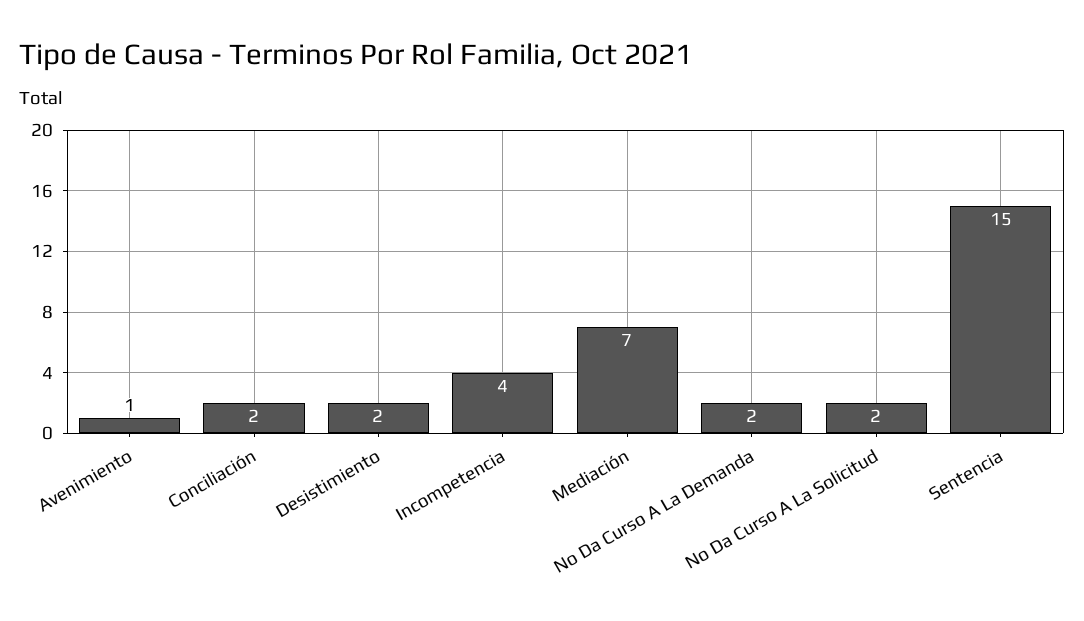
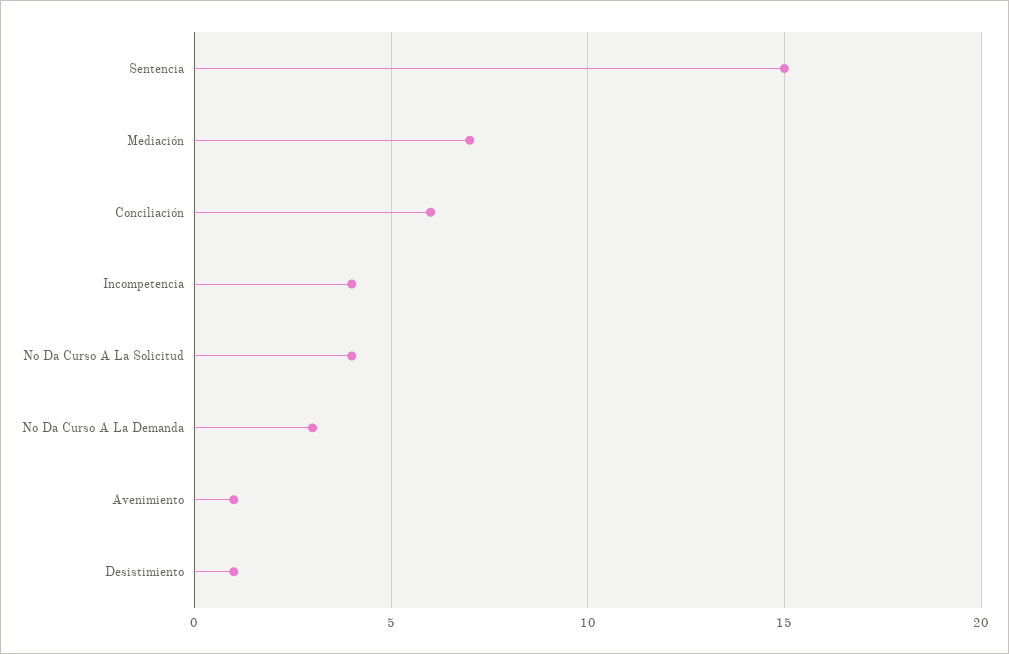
Conciliación: 2 -> 6
Desistimiento: 2 -> 1
No Da Curso A La Demanda: 2 -> 3
No Da Curso A La Solicitud: 2 -> 4

